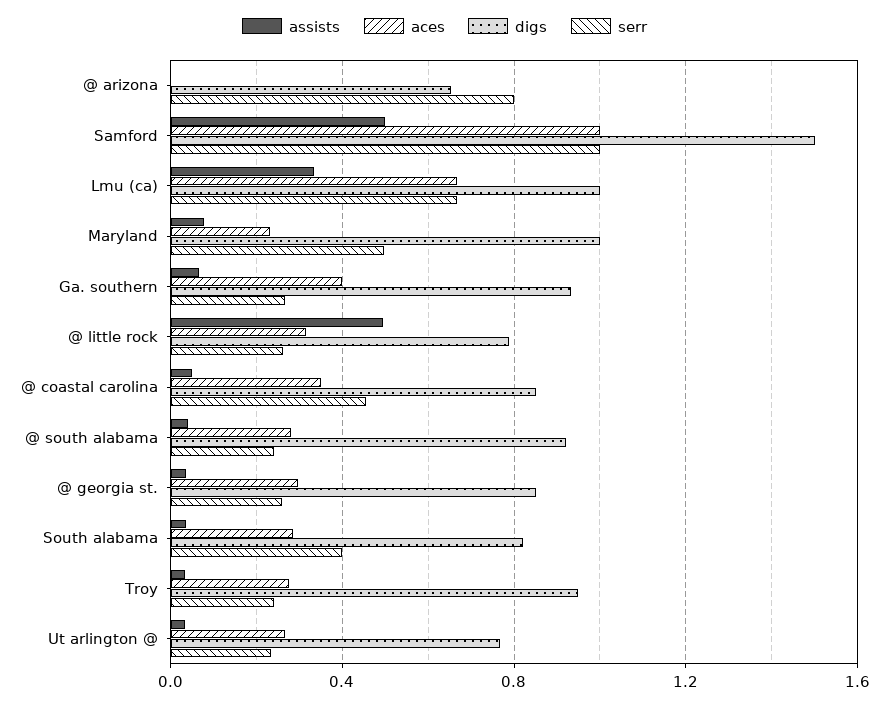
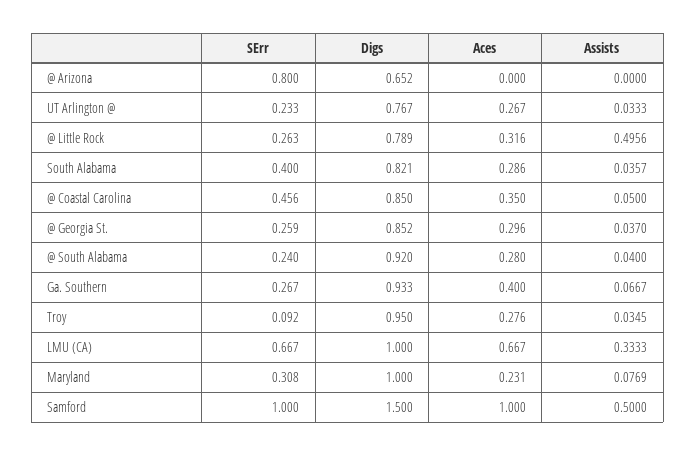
serr, Maryland: 0.5 -> 0.308
serr, Troy: 0.25 -> 0.092

